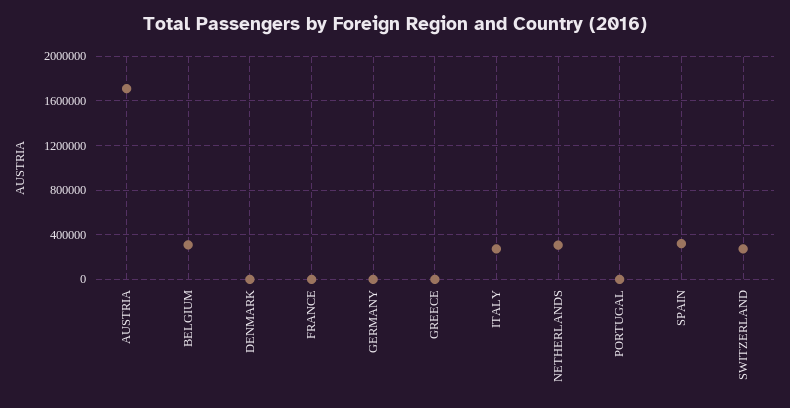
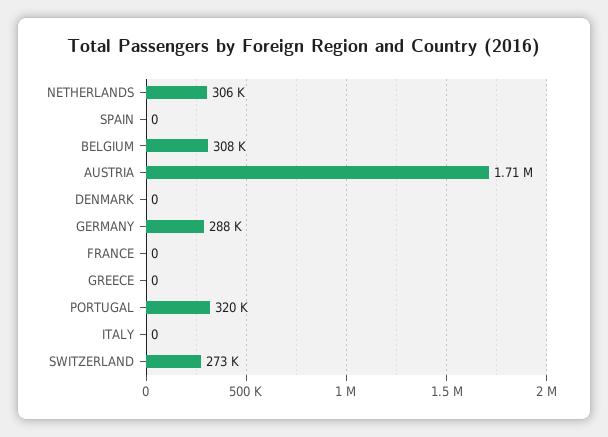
GERMANY: 0 -> 288000
ITALY: 300000 -> 0
PORTUGAL: 0 -> 320000
SPAIN: 300000 -> 0

